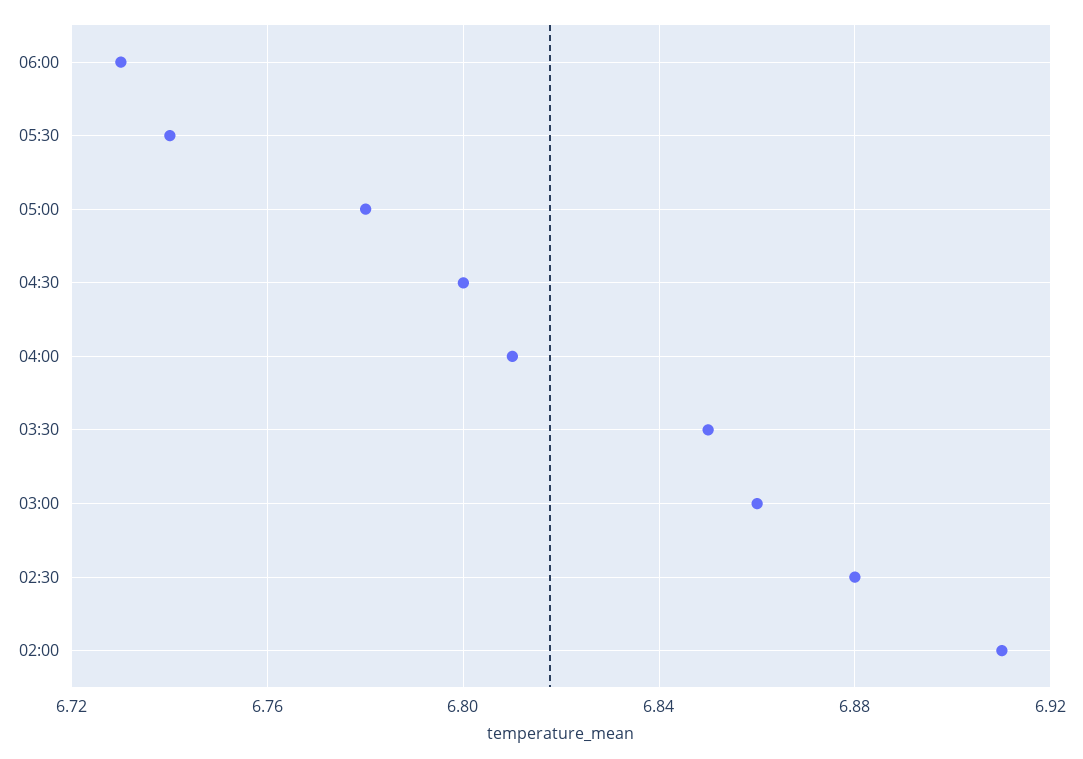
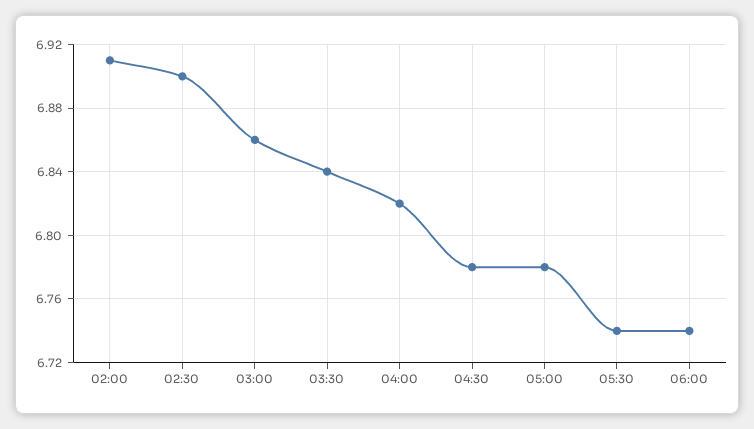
06:00: 6.73 -> 6.74
04:30: 6.8 -> 6.78
04:00: 6.81 -> 6.82
03:30: 6.85 -> 6.84
02:30: 6.88 -> 6.9

